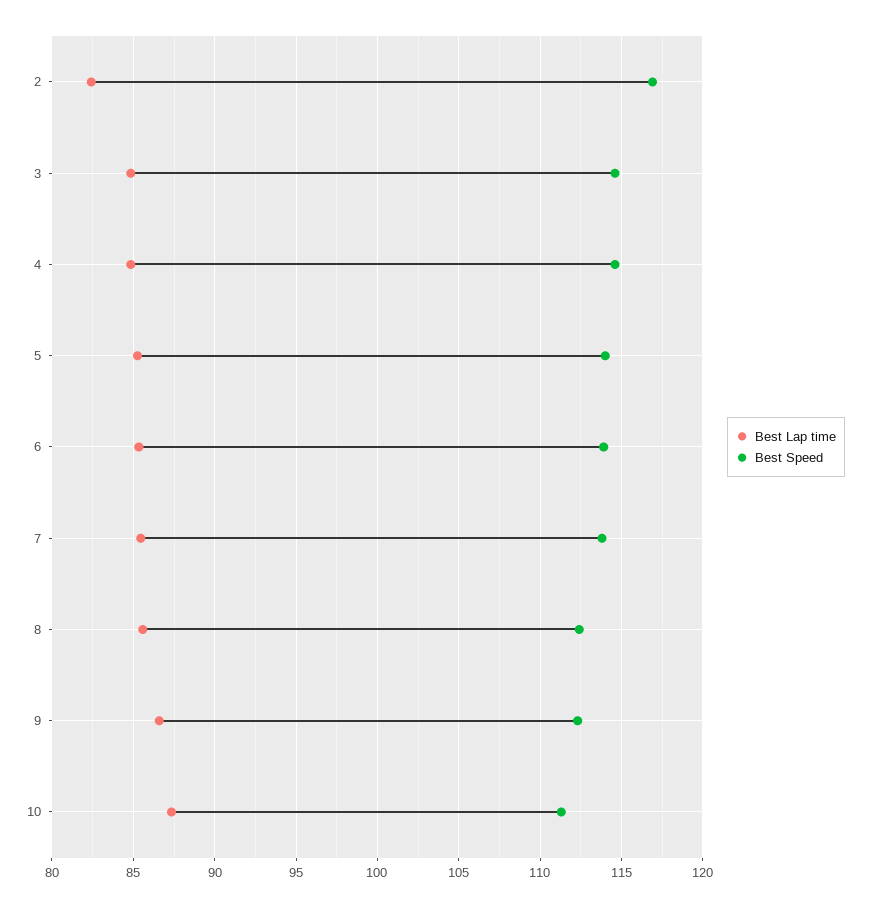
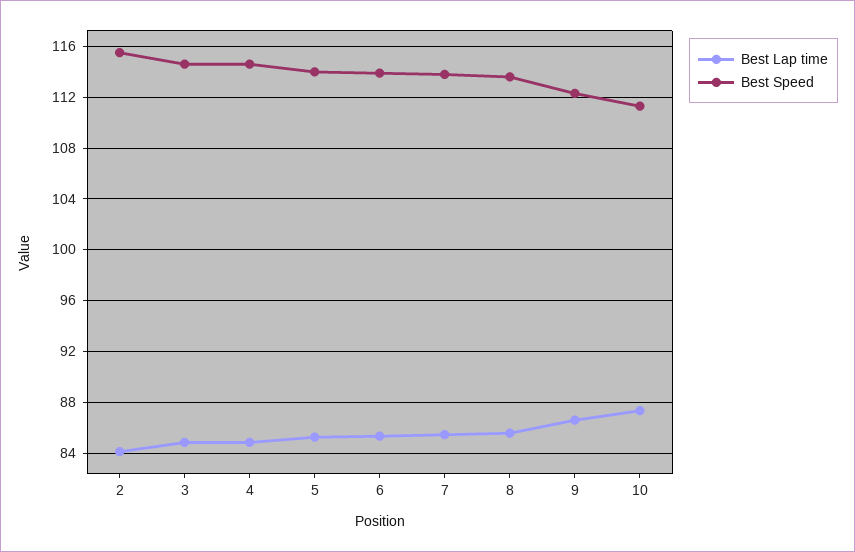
Best Lap time, 2: 82.5 -> 84
Best Speed, 2: 117 -> 115.5
Best Speed, 8: 112.5 -> 113.5

